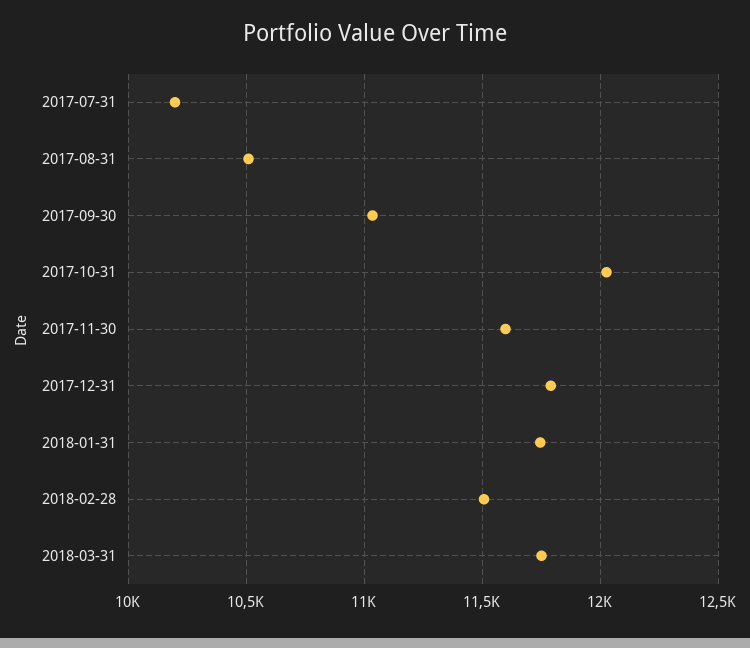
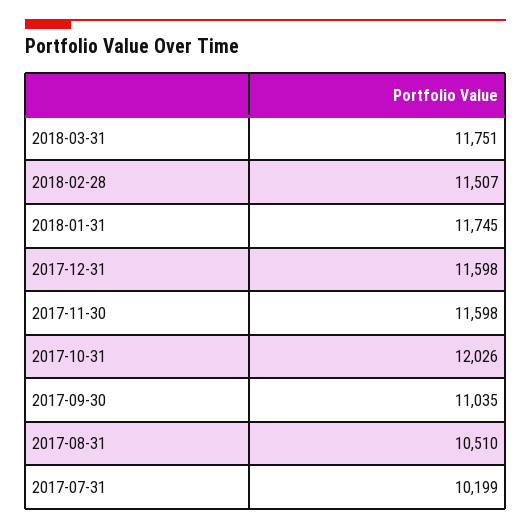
2017-12-31: 11800 -> 11598

